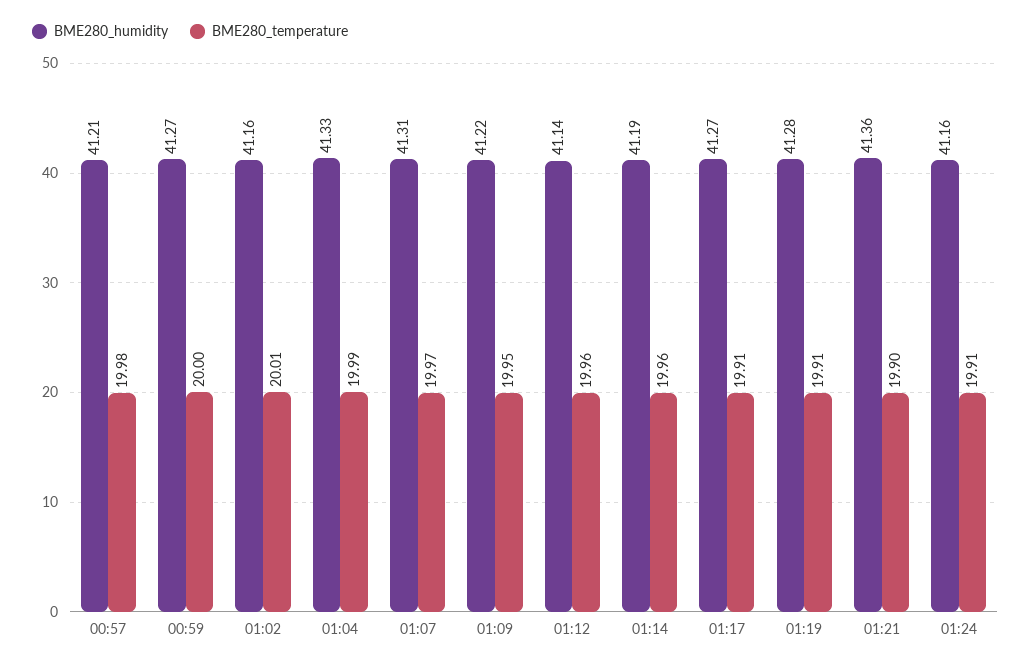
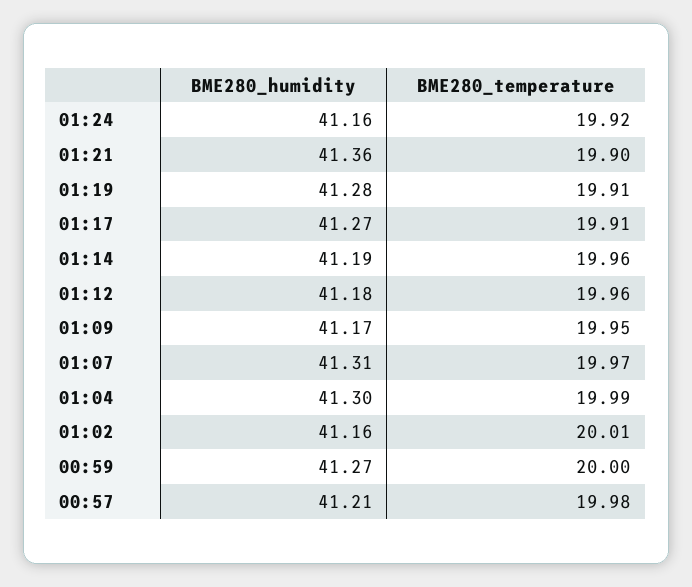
BME280_humidity, 01:04: 41.33 -> 41.3
BME280_humidity, 01:09: 41.22 -> 41.17
BME280_humidity, 01:12: 41.14 -> 41.18
BME280_temperature, 01:24: 19.91 -> 19.92

